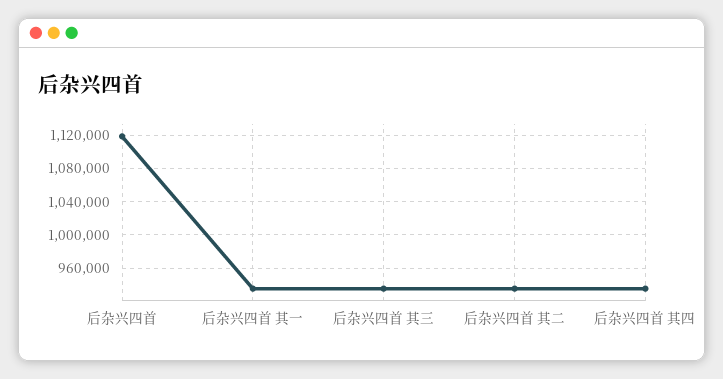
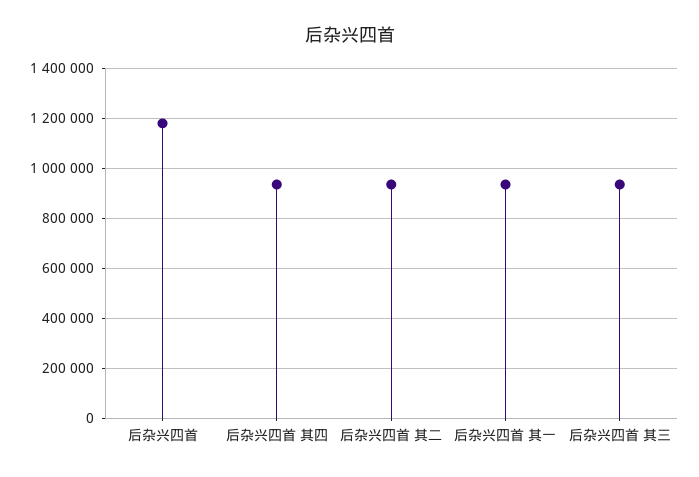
后杂兴四首: 1120000 -> 1175000

